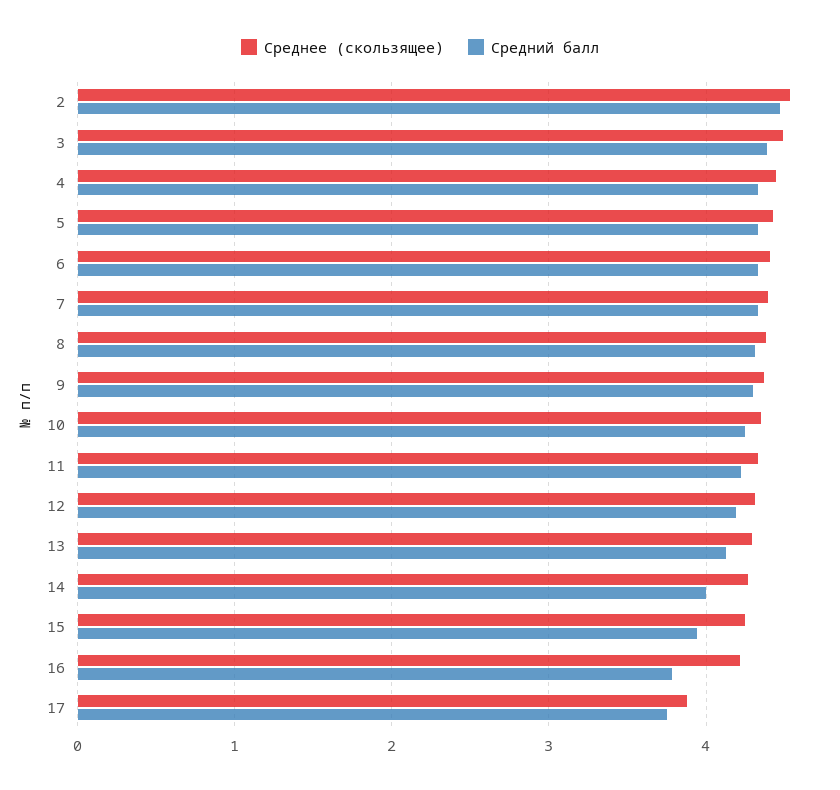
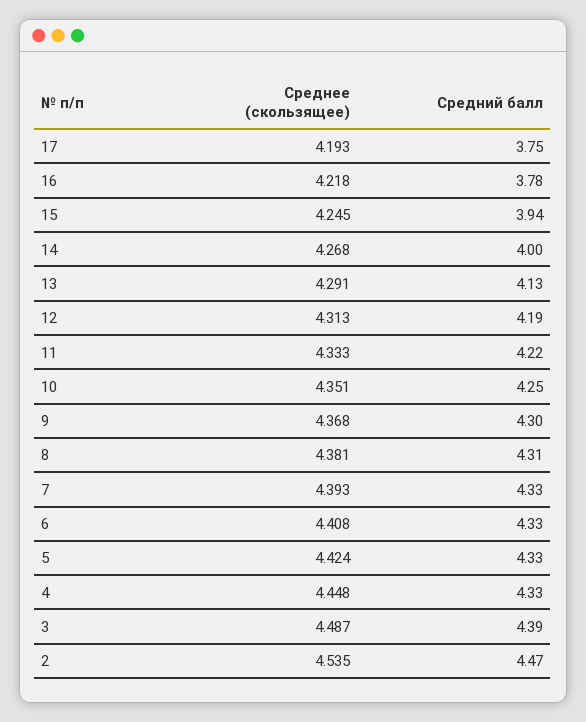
Среднее (скользящее), 17: 3.9 -> 4.193

